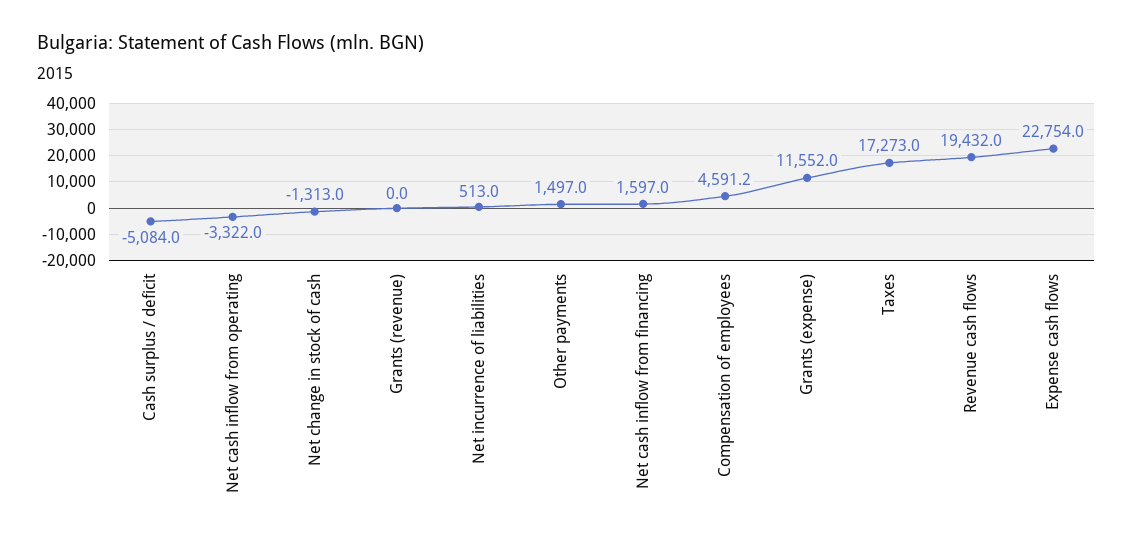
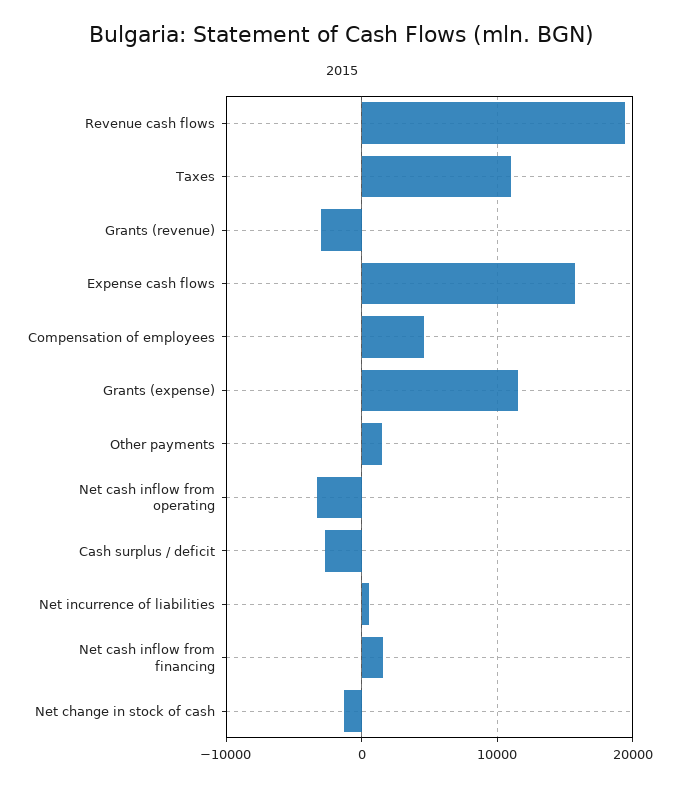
Cash surplus / deficit: -5084 -> -3000
Grants (revenue): 0 -> -3000
Taxes: 17273 -> 11000
Expense cash flows: 22754 -> 16000

